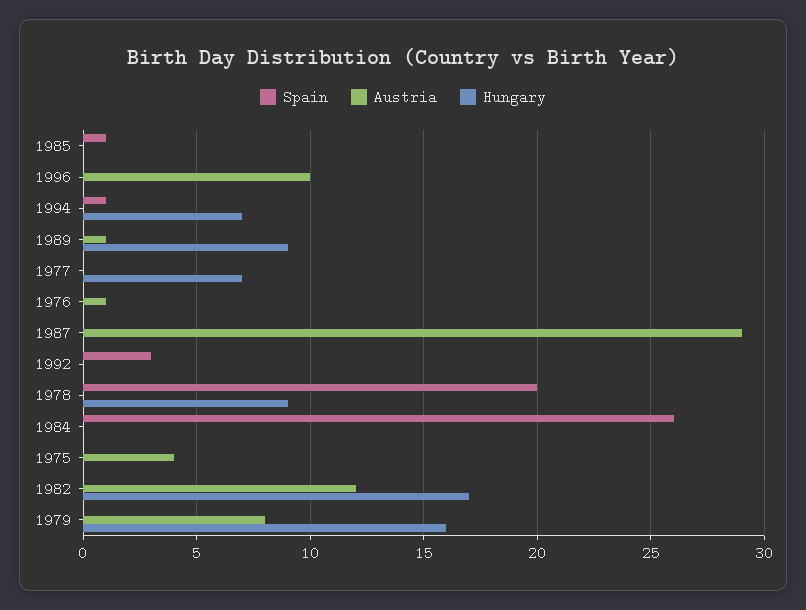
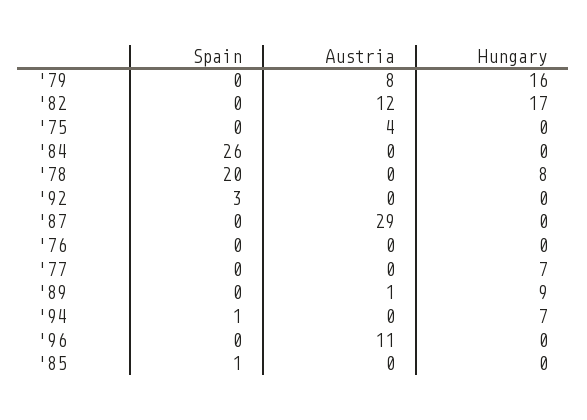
Austria, 1996: 10 -> 11
Austria, 1976: 1 -> 0
Hungary, 1978: 9 -> 8

